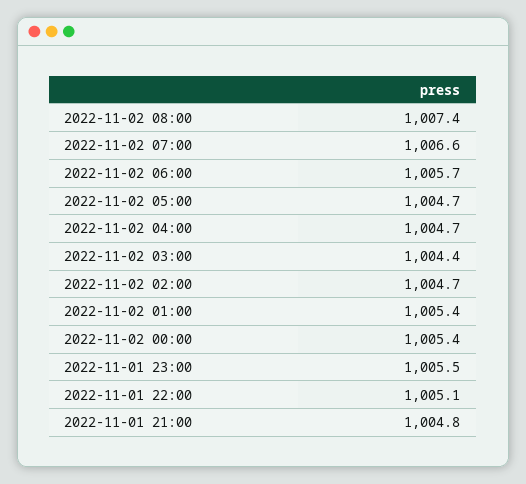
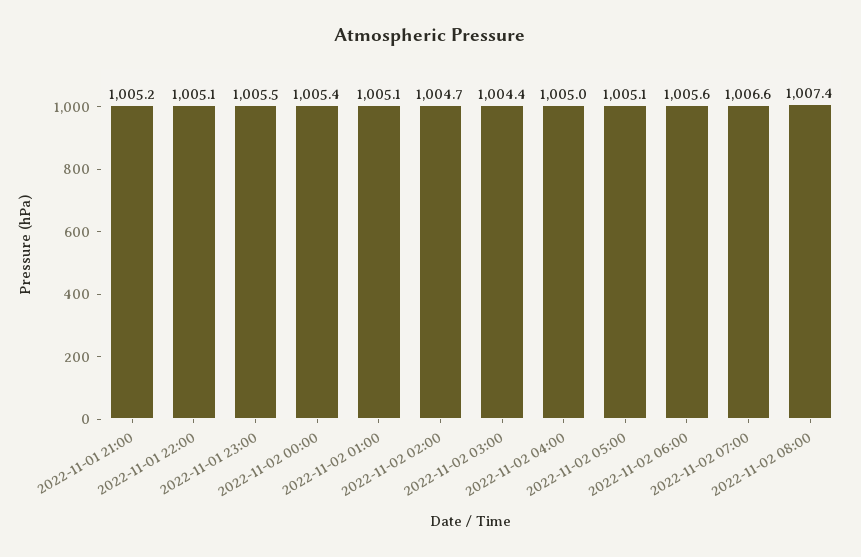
2022-11-02 06:00: 1005.7 -> 1005.6
2022-11-02 05:00: 1004.7 -> 1005.1
2022-11-02 04:00: 1004.7 -> 1005
2022-11-02 01:00: 1005.4 -> 1005.1
2022-11-01 21:00: 1004.8 -> 1005.2

